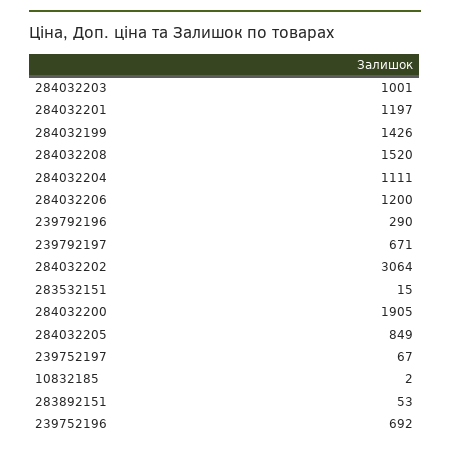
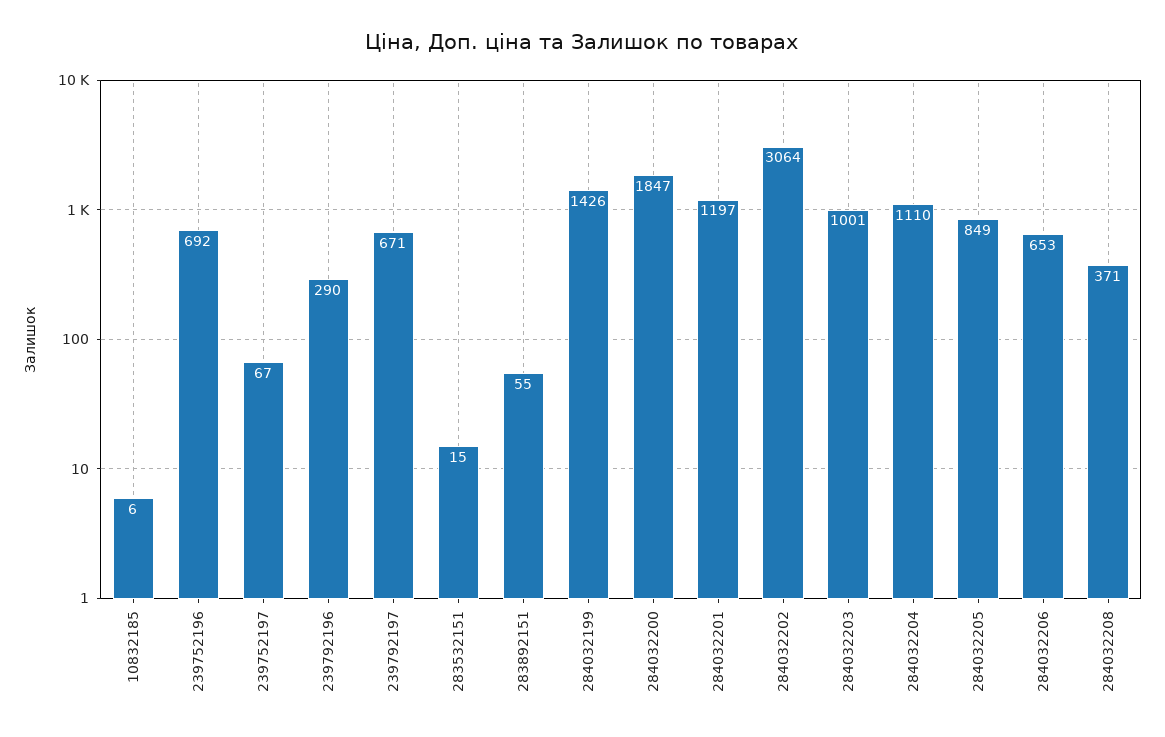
284032208: 1520 -> 371
284032204: 1111 -> 1110
284032206: 1200 -> 653
284032200: 1905 -> 1847
10832185: 2 -> 6
283892151: 53 -> 55

